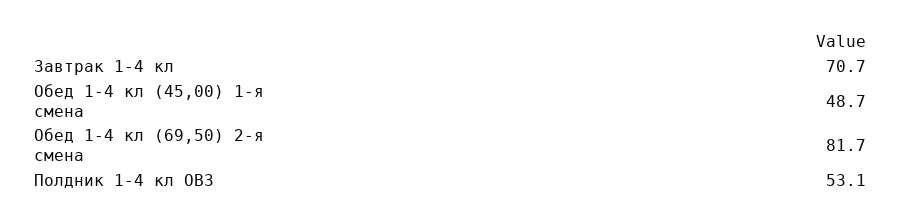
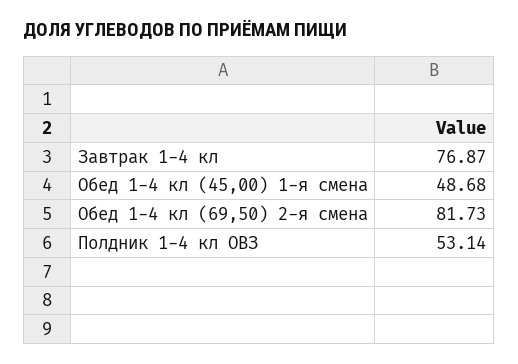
Завтрак 1-4 кл: 70.7 -> 76.87

